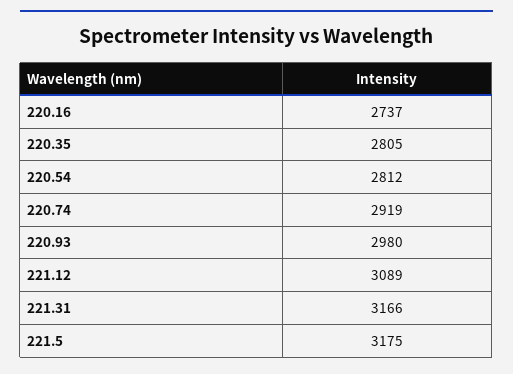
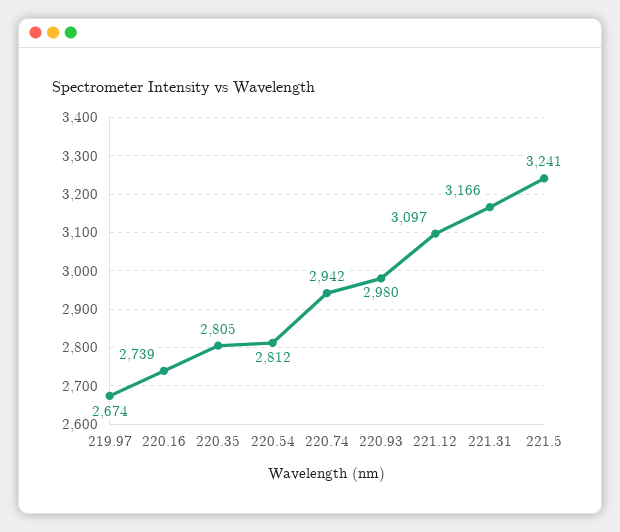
220.16: 2737 -> 2739
220.74: 2919 -> 2942
221.12: 3089 -> 3097
221.5: 3175 -> 3241
219.97: none -> 2674

